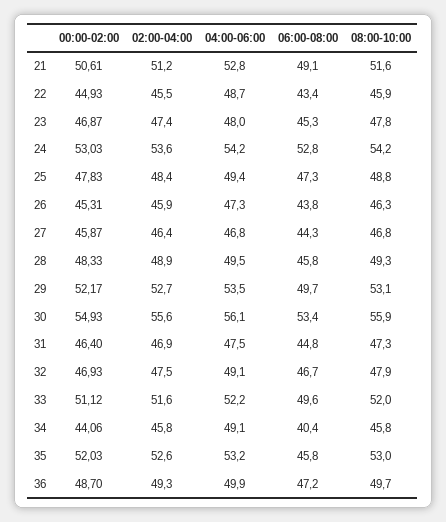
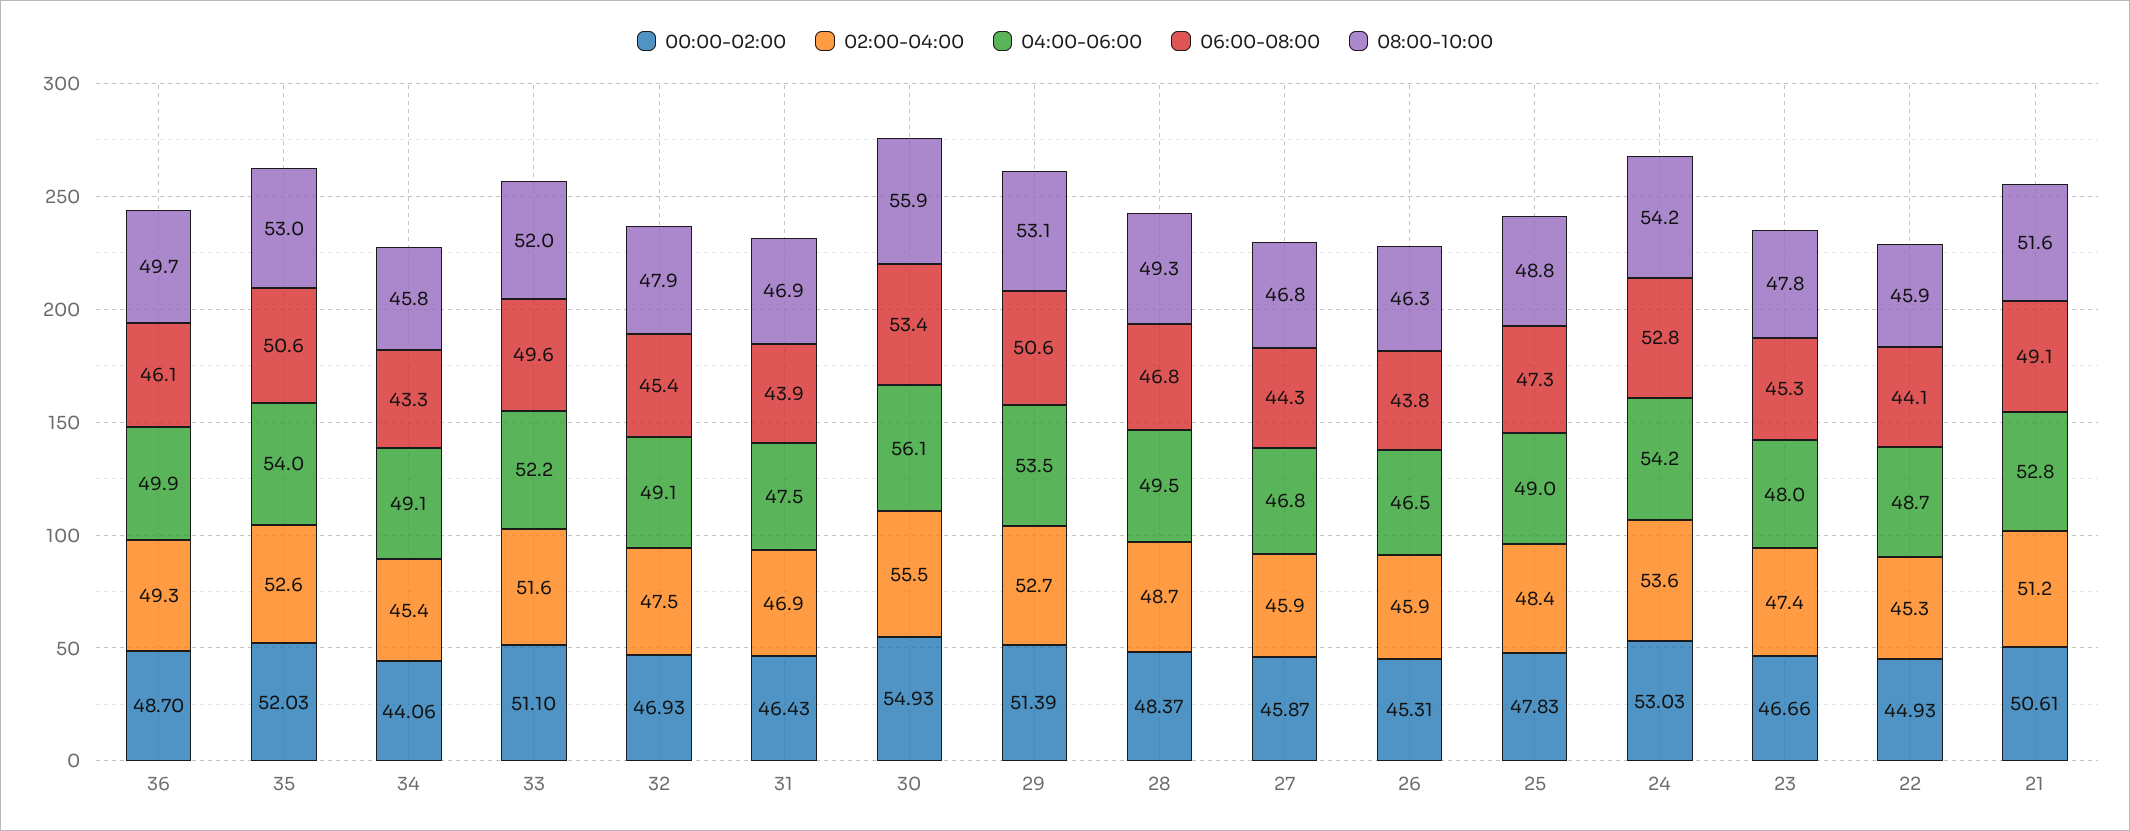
02:00-04:00, 22: 45.5 -> 45.3
06:00-08:00, 22: 43.4 -> 44.1
00:00-02:00, 23: 46.87 -> 46.66
04:00-06:00, 25: 49.4 -> 49
04:00-06:00, 26: 47.3 -> 46.5
02:00-04:00, 27: 46.4 -> 45.9
00:00-02:00, 28: 48.33 -> 48.37
02:00-04:00, 28: 48.9 -> 48.7
06:00-08:00, 28: 45.8 -> 46.8
00:00-02:00, 29: 52.17 -> 51.39
06:00-08:00, 29: 49.7 -> 50.6
02:00-04:00, 30: 55.6 -> 55.5
00:00-02:00, 31: 46.4 -> 46.43
06:00-08:00, 31: 44.8 -> 43.9
08:00-10:00, 31: 47.3 -> 46.9
06:00-08:00, 32: 46.7 -> 45.4
00:00-02:00, 33: 51.12 -> 51.1
02:00-04:00, 34: 45.8 -> 45.4
06:00-08:00, 34: 40.4 -> 43.3
04:00-06:00, 35: 53.2 -> 54
06:00-08:00, 35: 45.8 -> 50.6
06:00-08:00, 36: 47.2 -> 46.1

